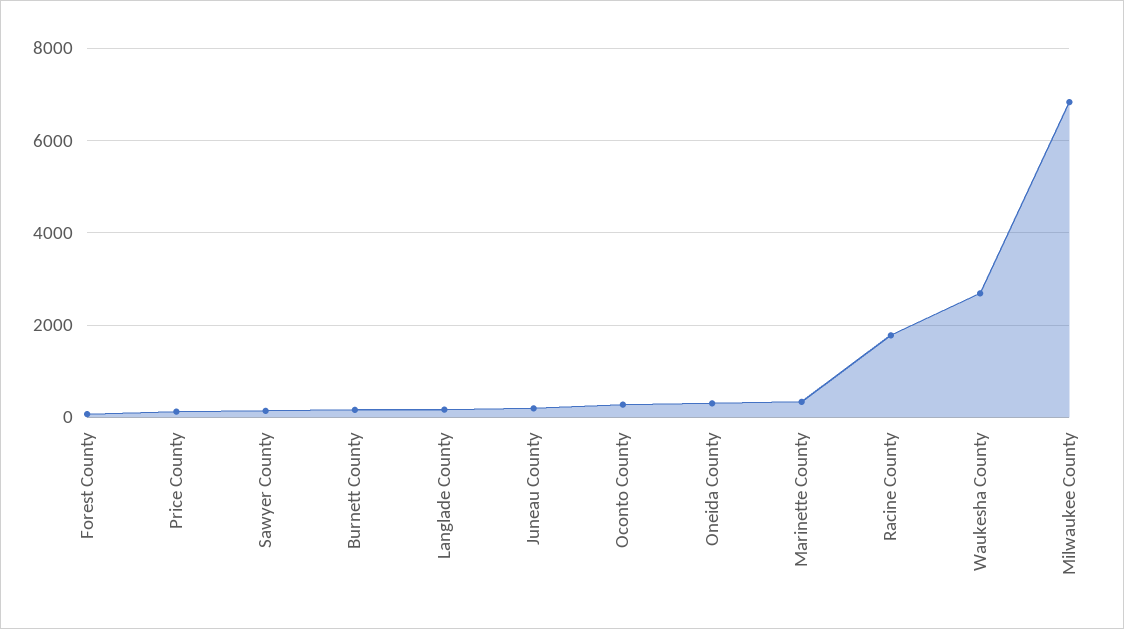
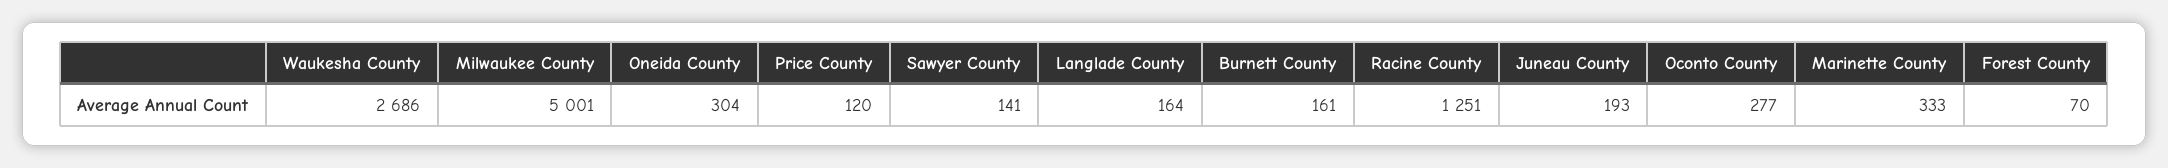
Racine County: 1800 -> 1251
Milwaukee County: 6800 -> 5001

